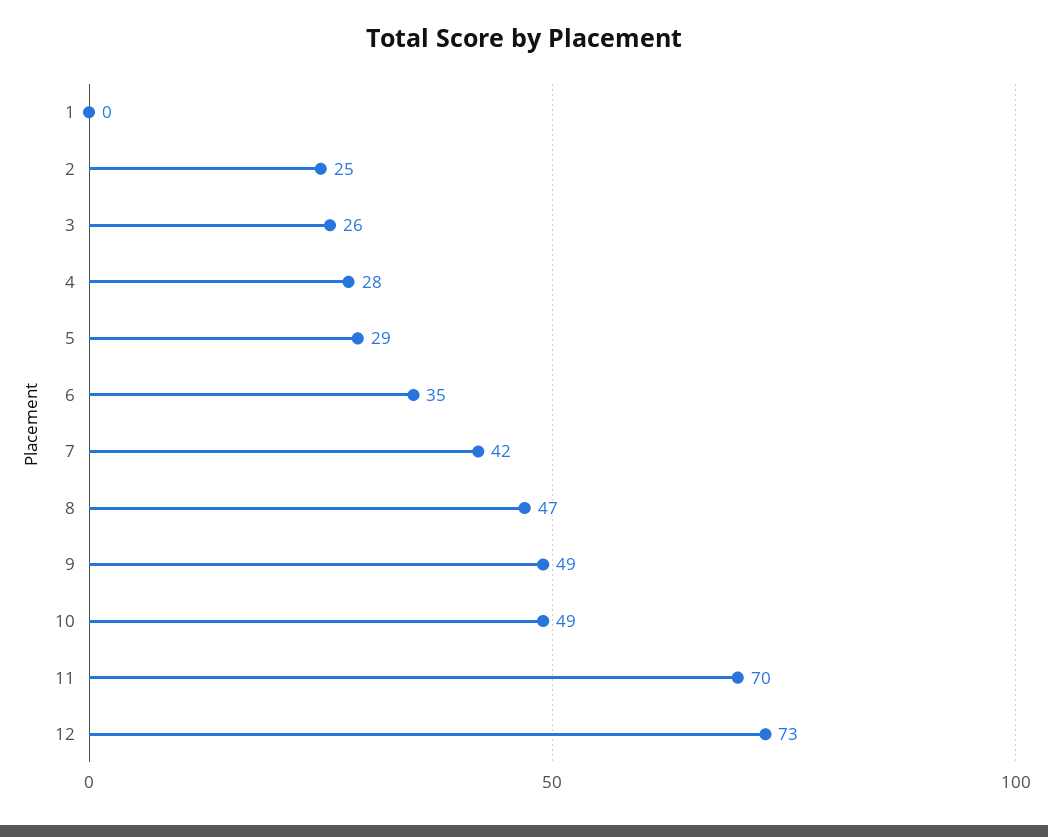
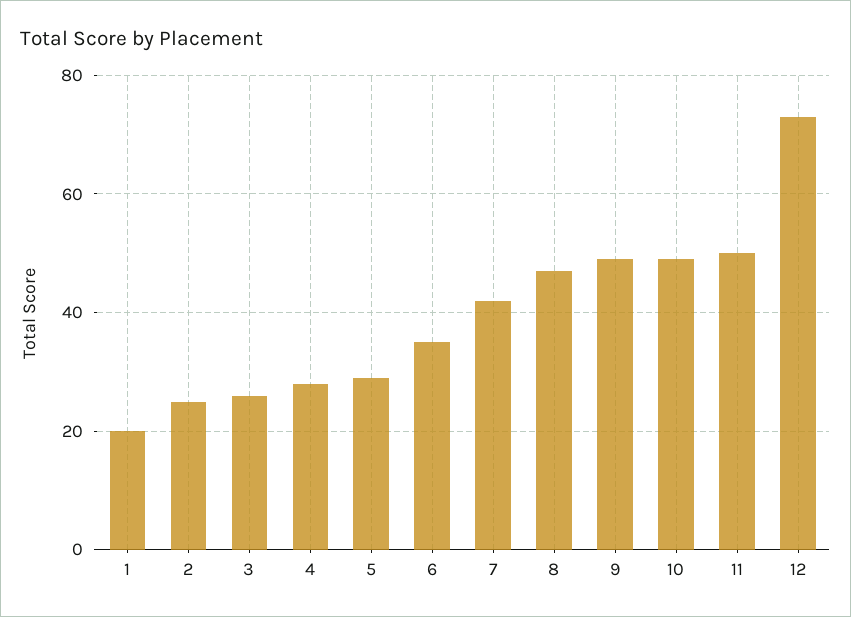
1: 0 -> 20
11: 70 -> 50

